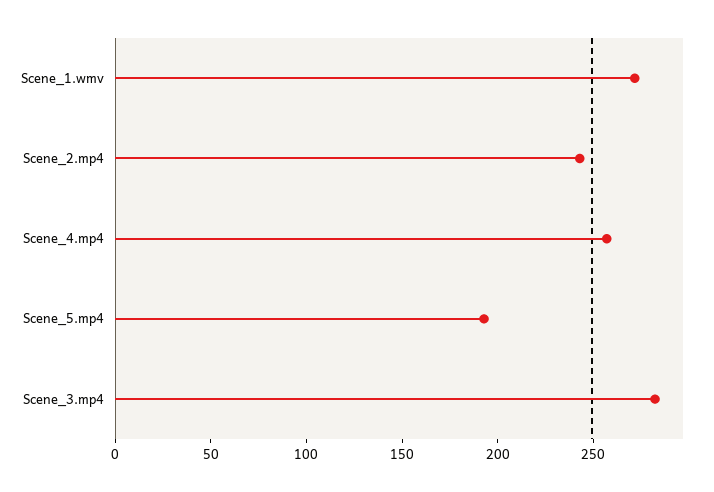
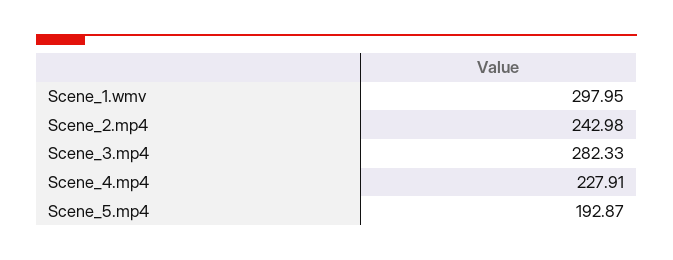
Scene_1.wmv: 270 -> 297.95
Scene_4.mp4: 260 -> 227.91

